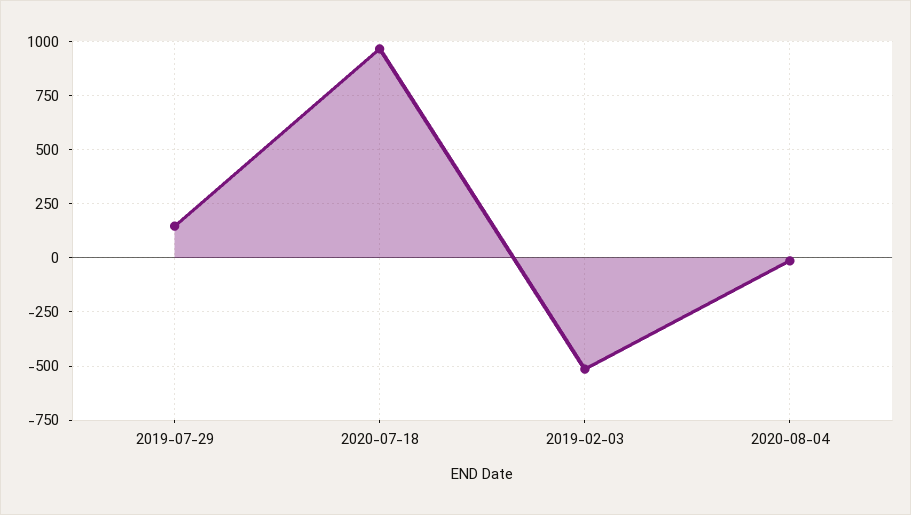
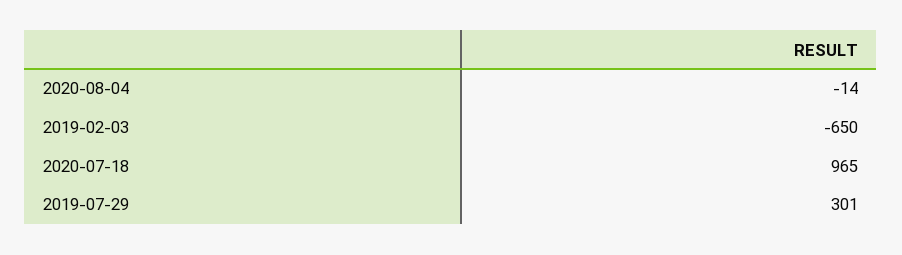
2019-07-29: 150 -> 301
2019-02-03: -500 -> -650

